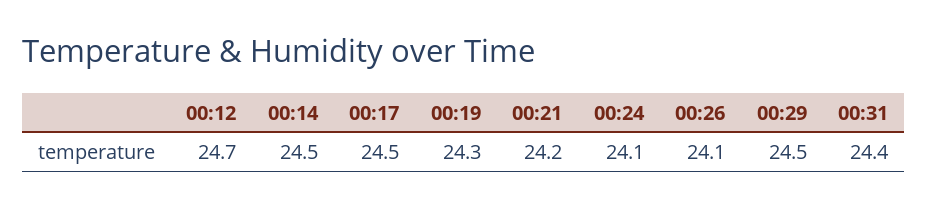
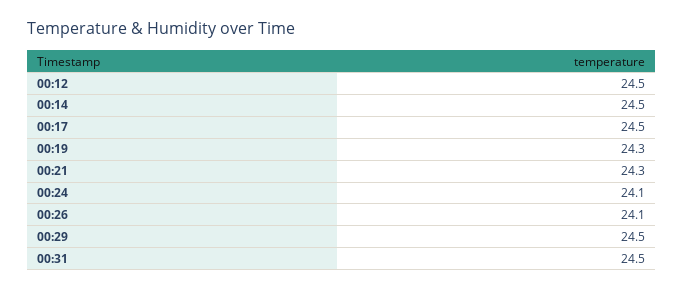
00:12: 24.7 -> 24.5
00:21: 24.2 -> 24.3
00:31: 24.4 -> 24.5

